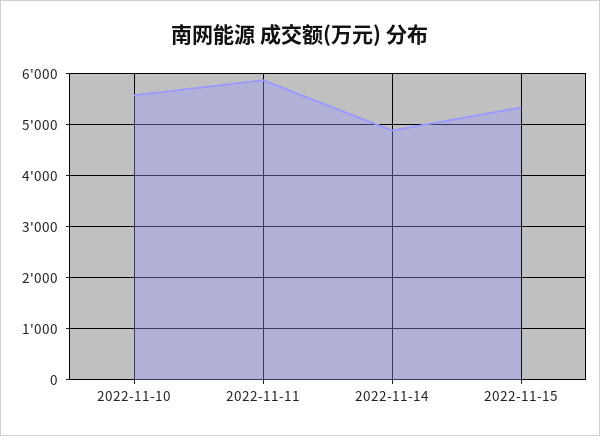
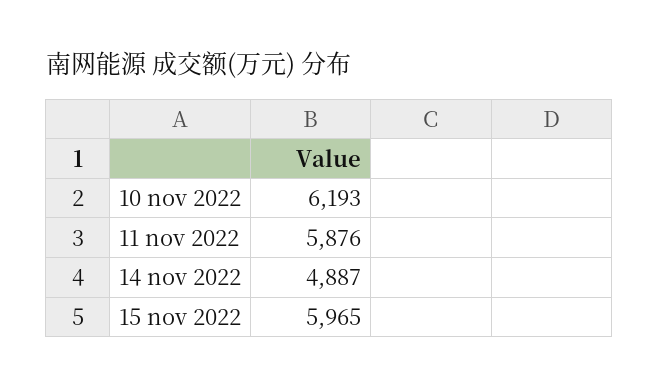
2022-11-10: 5600 -> 6193
2022-11-15: 5400 -> 5965

